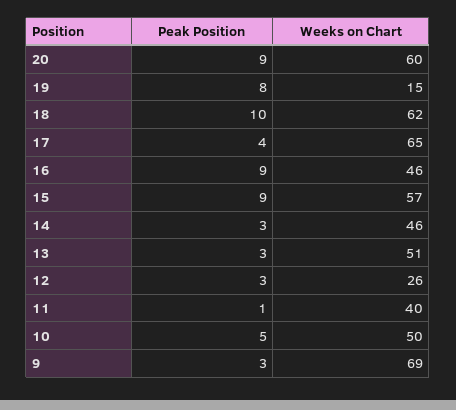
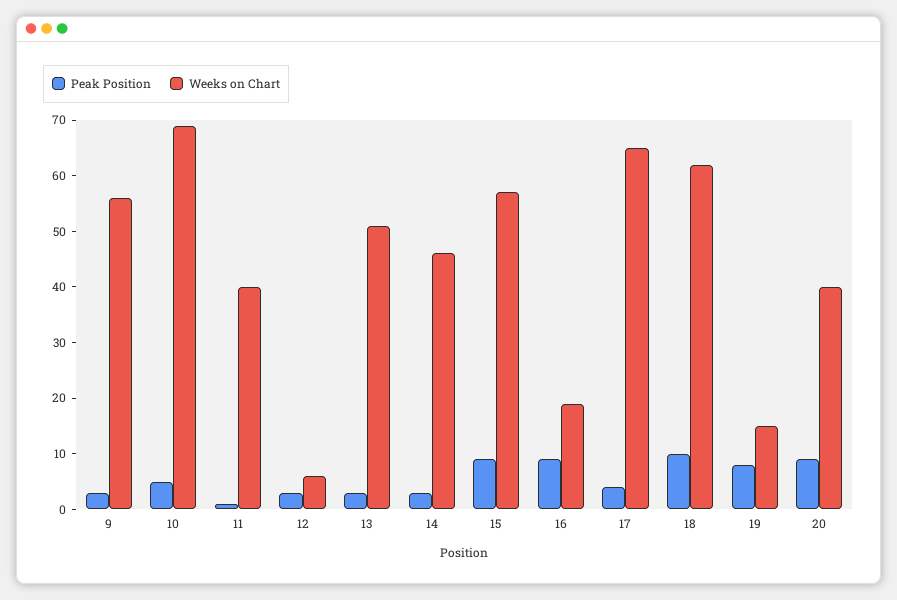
Weeks on Chart, 20: 60 -> 40
Weeks on Chart, 16: 46 -> 20
Weeks on Chart, 12: 26 -> 5
Weeks on Chart, 10: 50 -> 70
Weeks on Chart, 9: 69 -> 55

